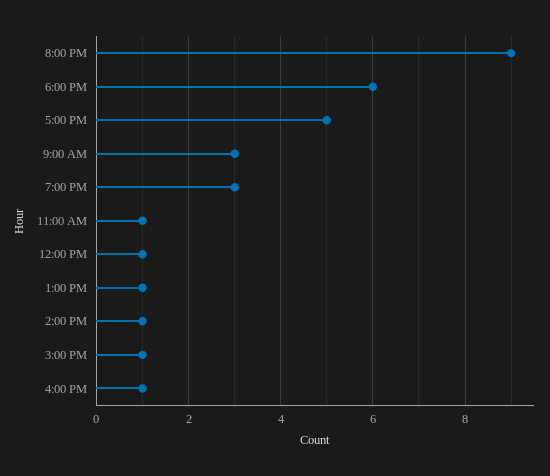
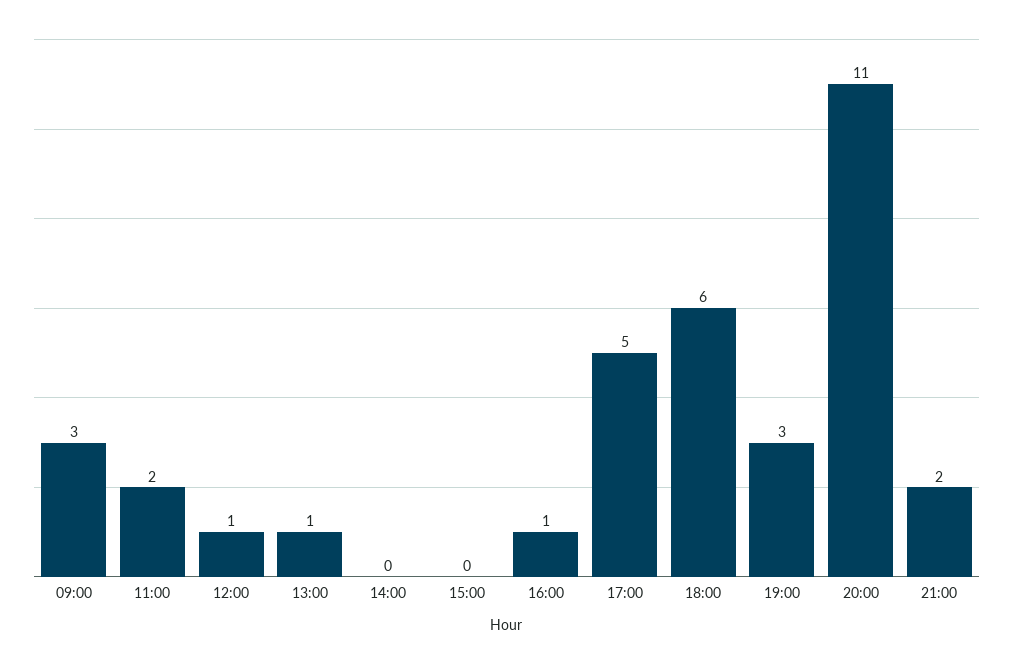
8:00 PM: 9 -> 11
11:00 AM: 1 -> 2
2:00 PM: 1 -> 0
3:00 PM: 1 -> 0
21:00: none -> 2

